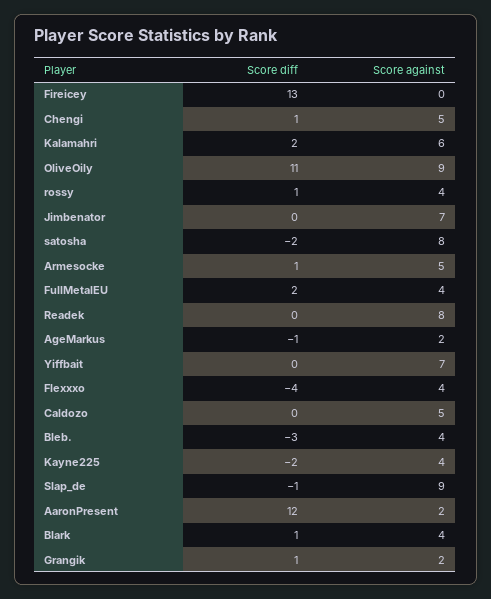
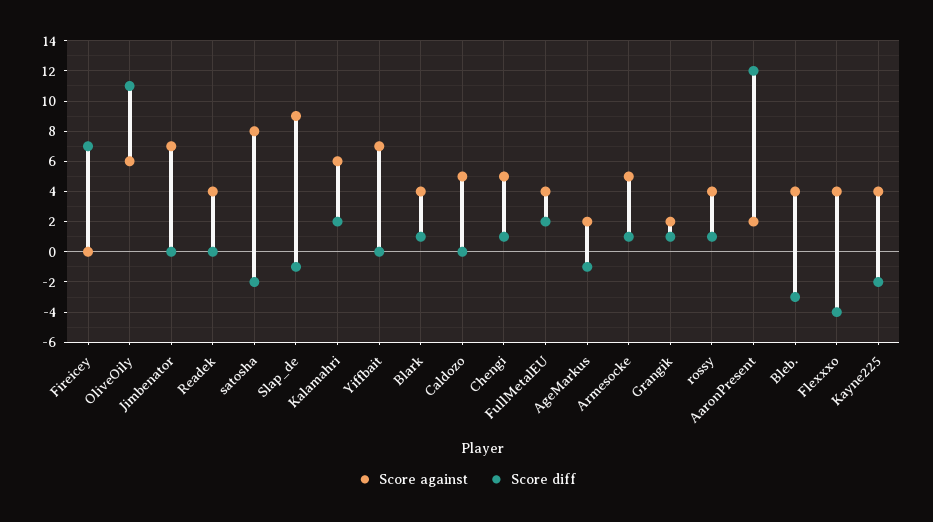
Score diff, Fireicey: 13 -> 7
Score against, OliveOily: 9 -> 6
Score against, Readek: 8 -> 4

